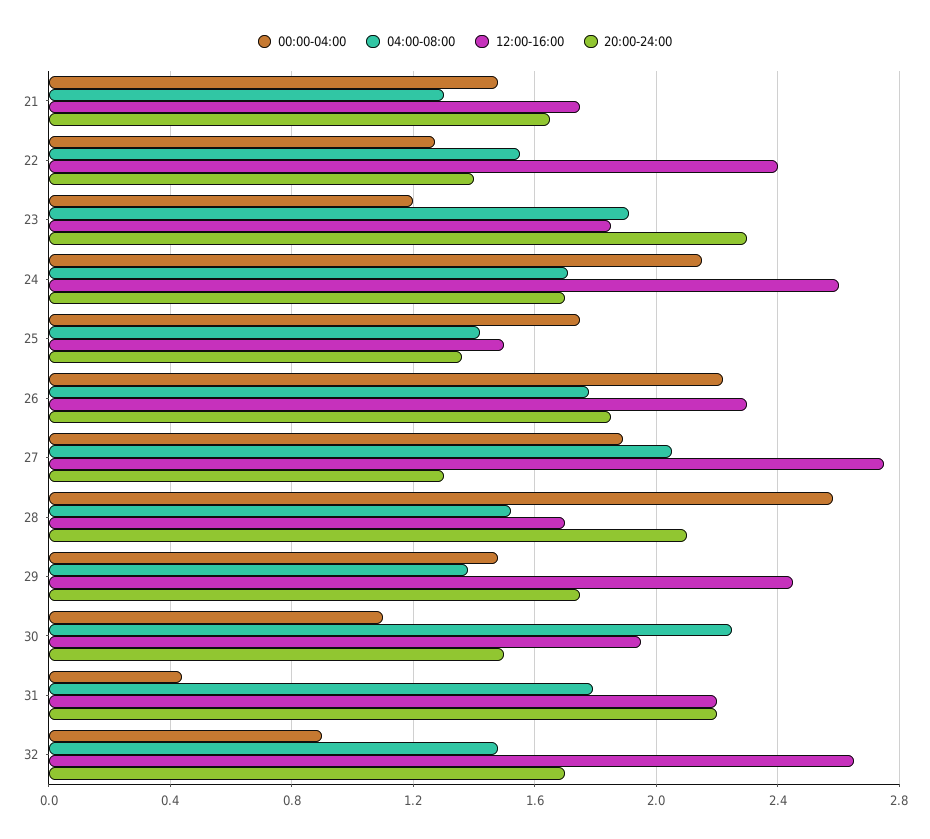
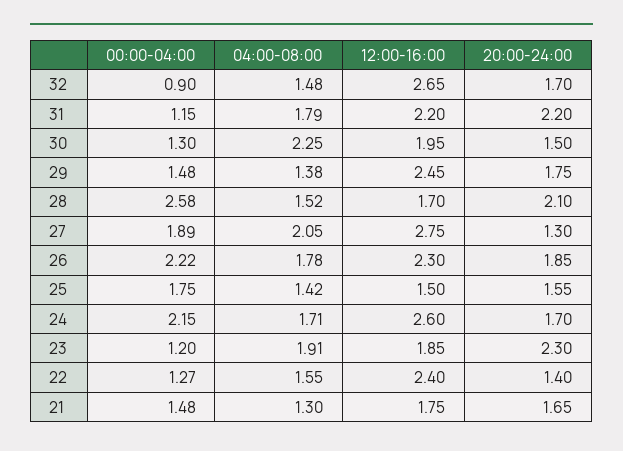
20:00-24:00, 25: 1.35 -> 1.55
00:00-04:00, 30: 1.1 -> 1.3
00:00-04:00, 31: 0.45 -> 1.15

